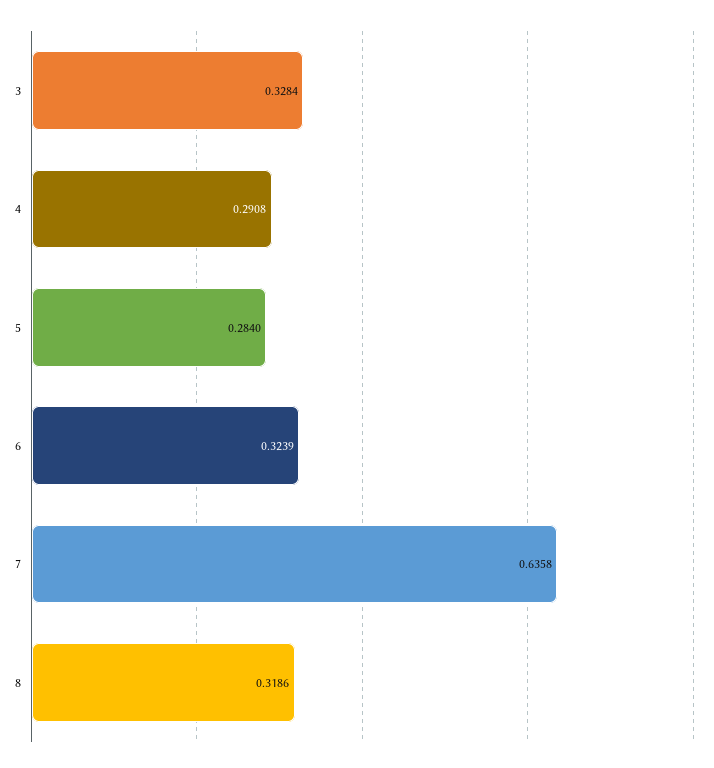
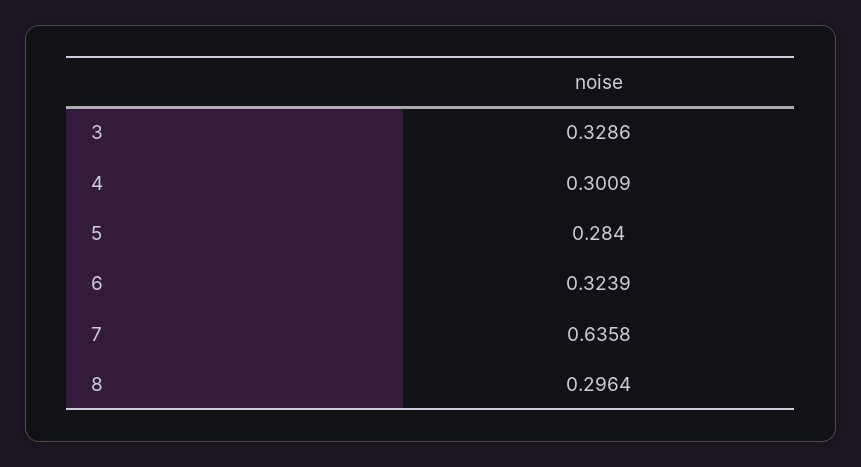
3: 0.3284 -> 0.3286
4: 0.2908 -> 0.3009
8: 0.3186 -> 0.2964

